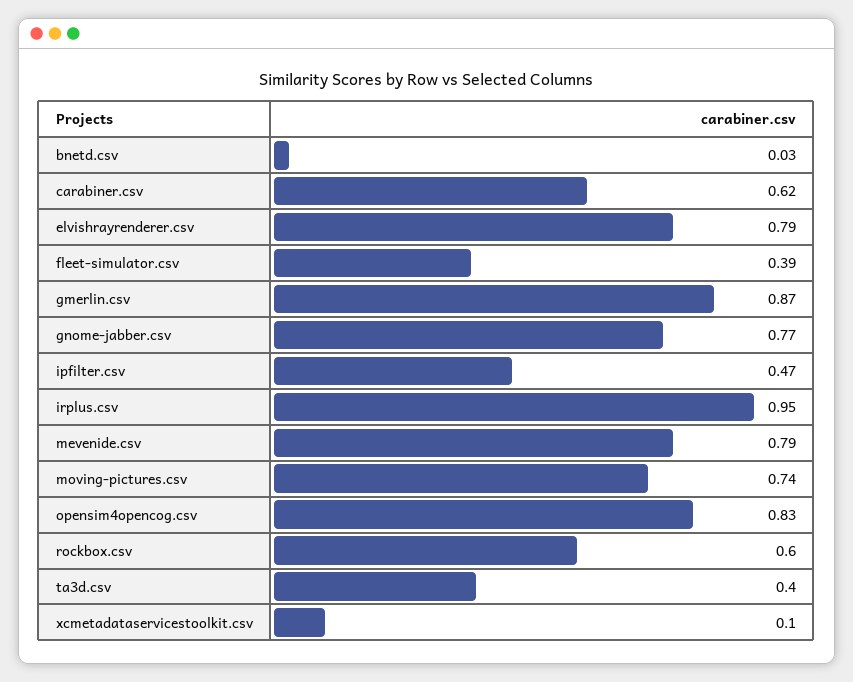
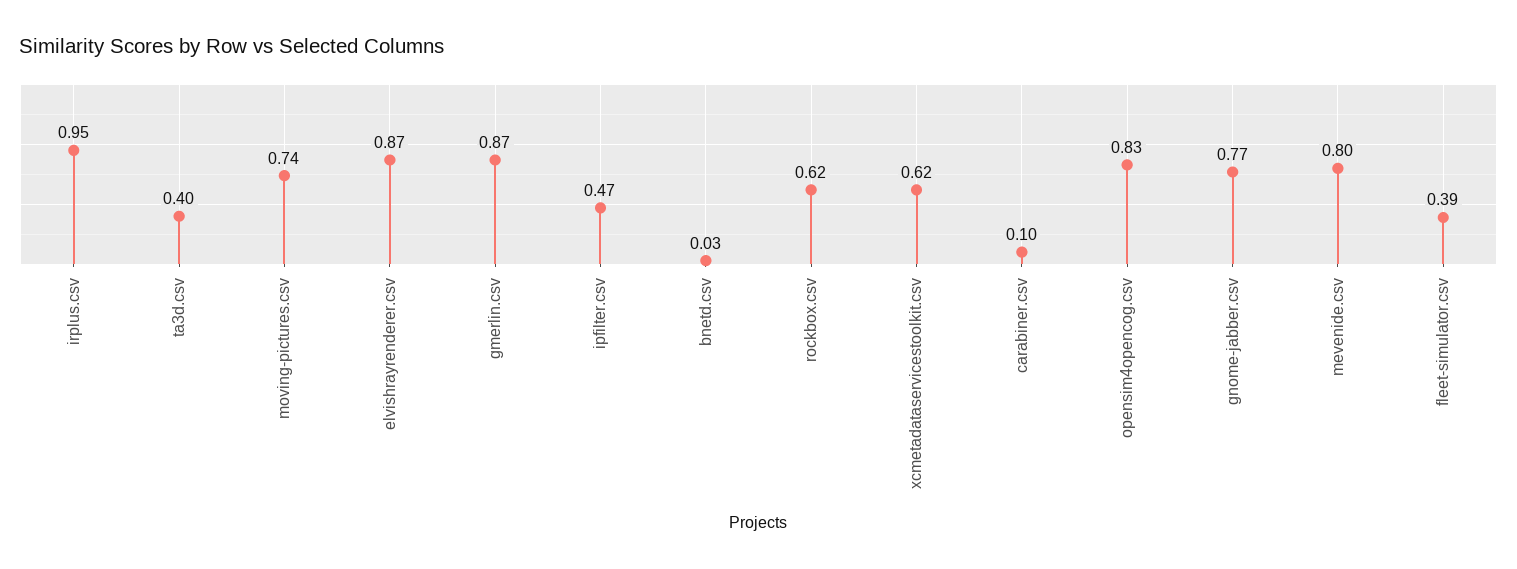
carabiner.csv: 0.62 -> 0.1
elvishrayrenderer.csv: 0.79 -> 0.87
mevenide.csv: 0.79 -> 0.8
rockbox.csv: 0.6 -> 0.62
xcmetadataservicestoolkit.csv: 0.1 -> 0.62

